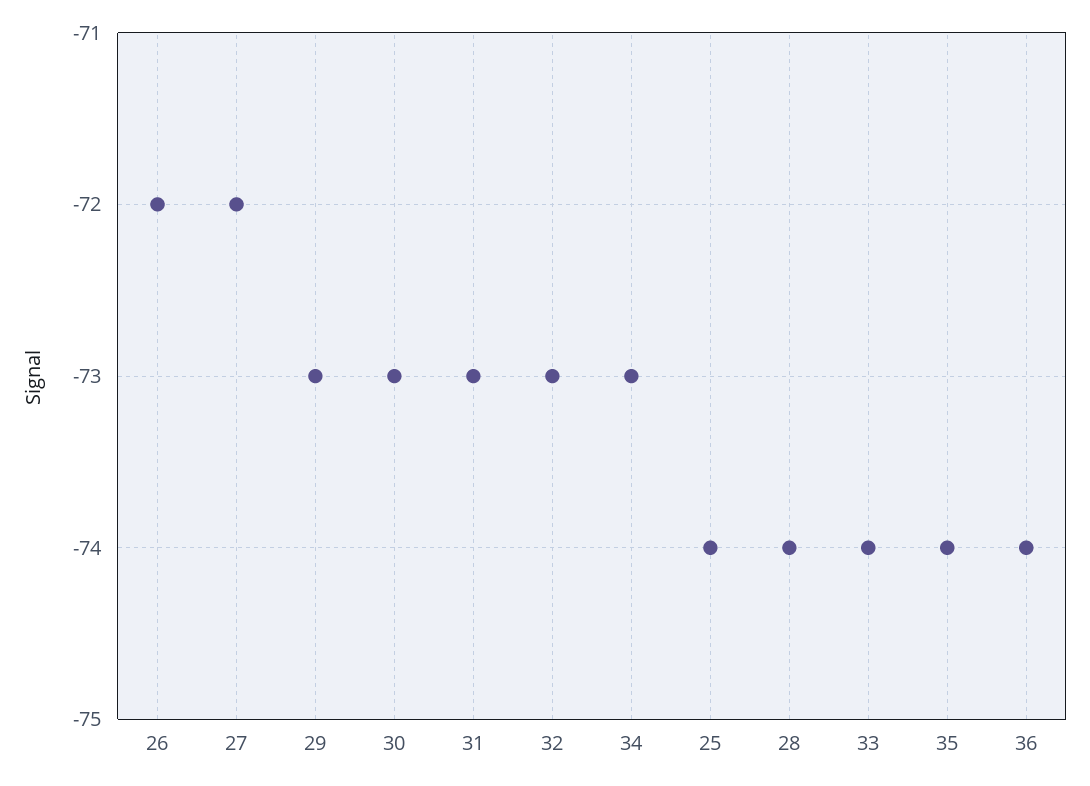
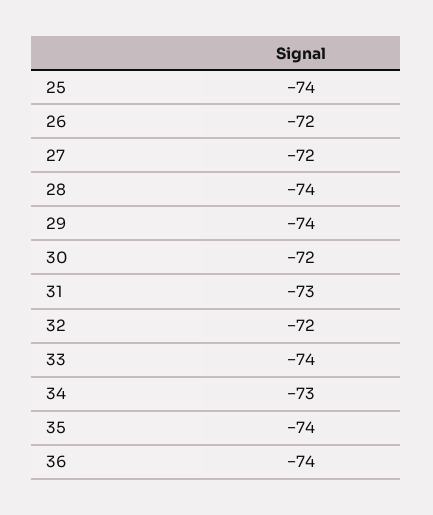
29: -73 -> -74
30: -73 -> -72
32: -73 -> -72

